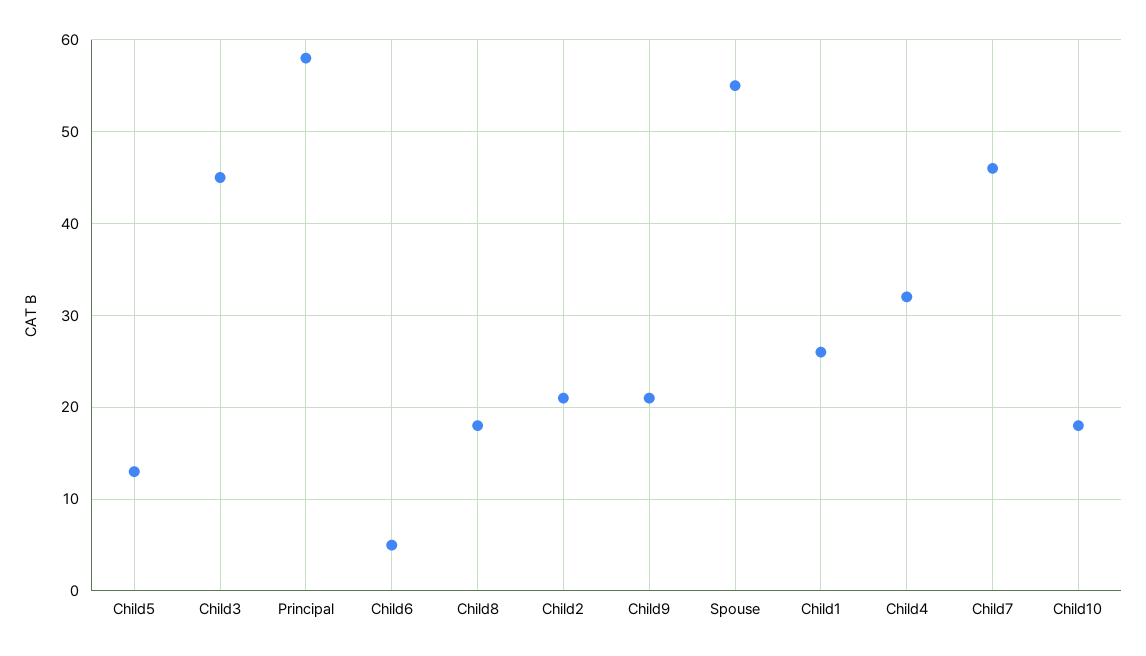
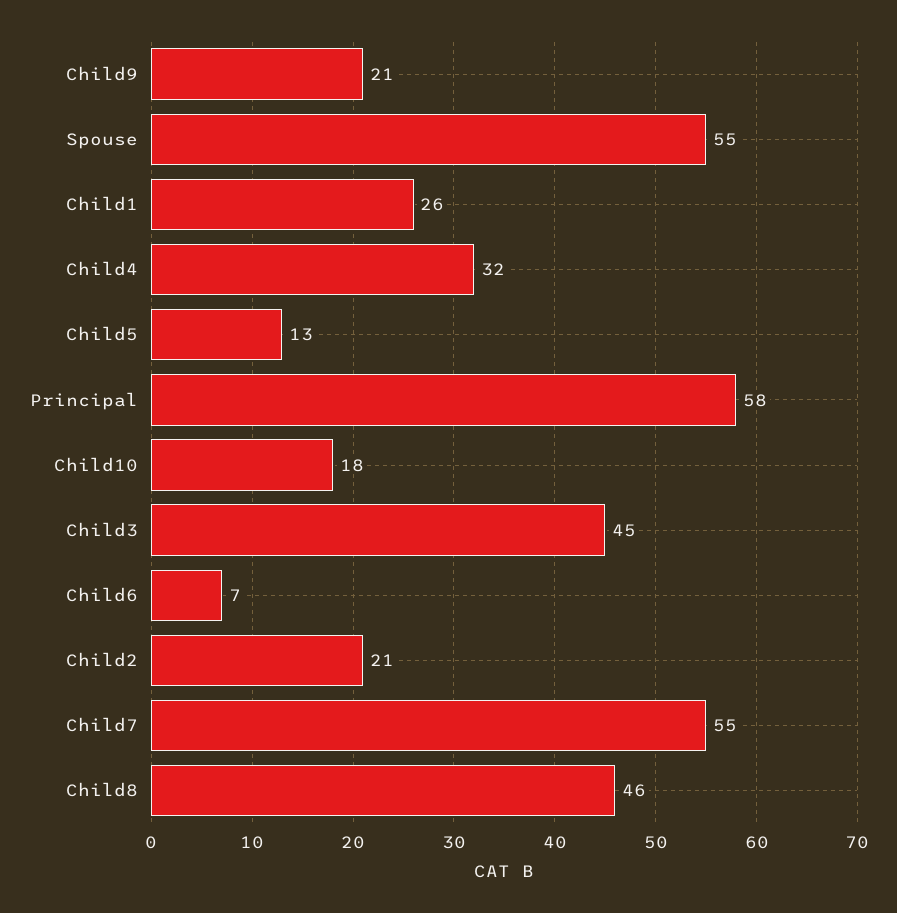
Child6: 5 -> 7
Child8: 18 -> 46
Child7: 46 -> 55

